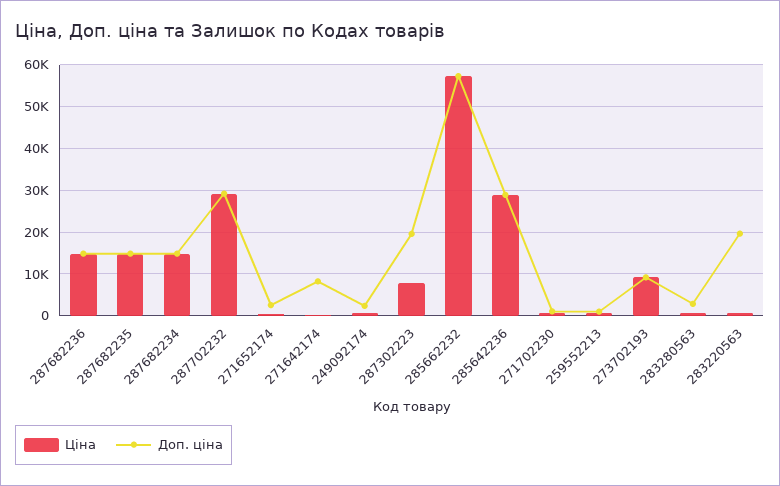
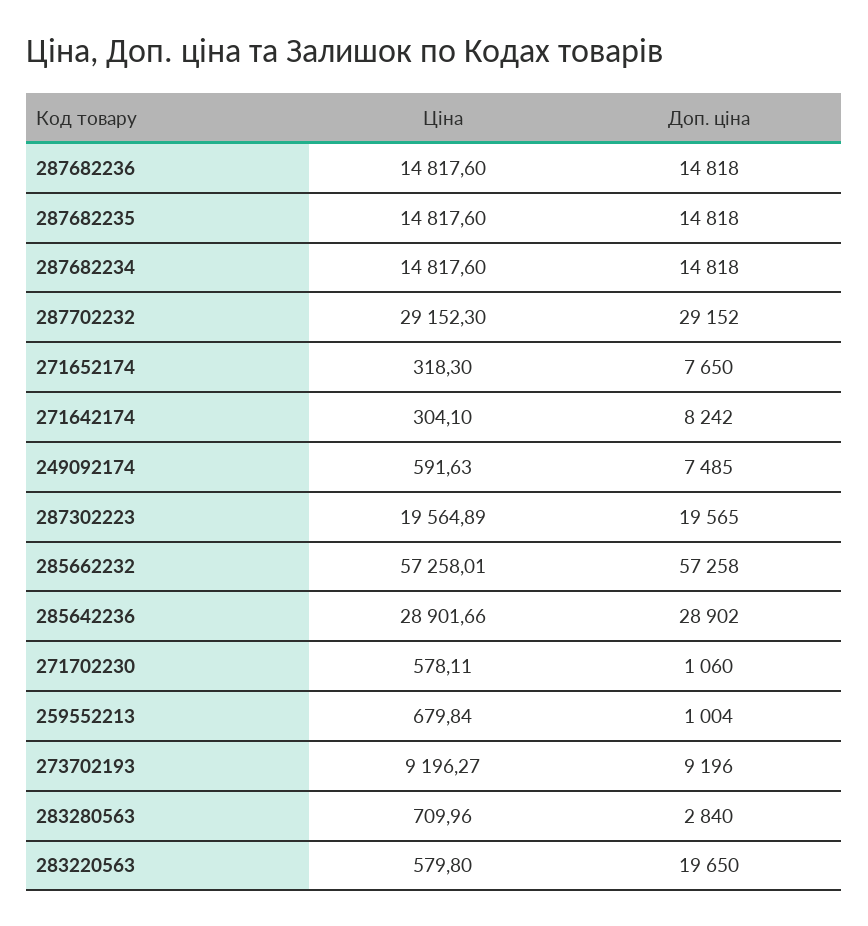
Доп. ціна, 271652174: 2000 -> 7650
Доп. ціна, 249092174: 2000 -> 7485
Ціна, 287302223: 8000 -> 19564.89

